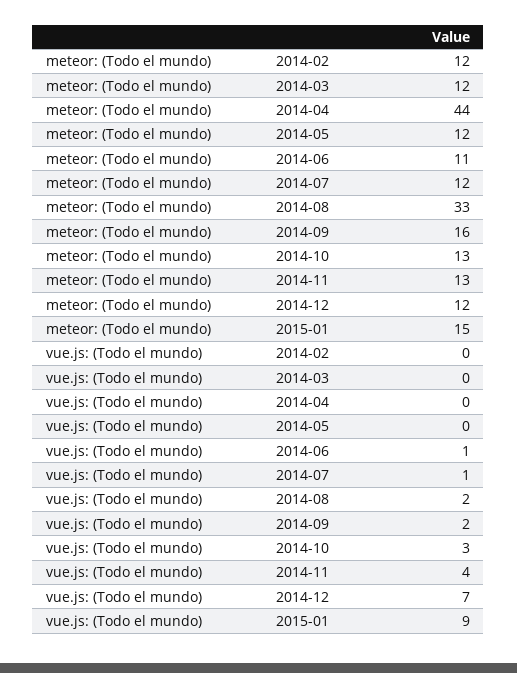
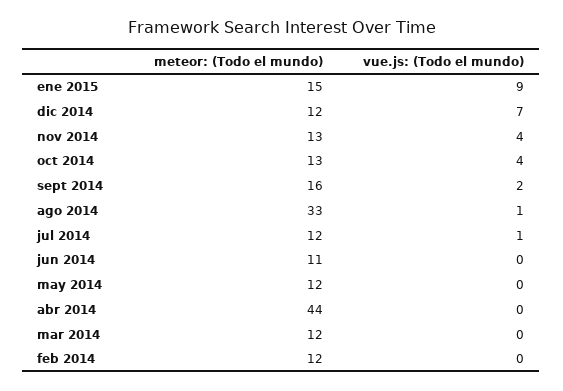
vue.js: (Todo el mundo), 2014-06: 1 -> 0
vue.js: (Todo el mundo), 2014-08: 2 -> 1
vue.js: (Todo el mundo), 2014-10: 3 -> 4

